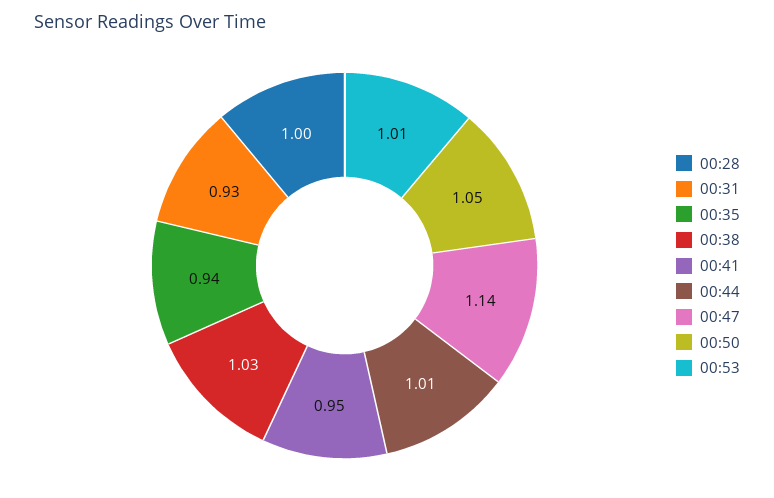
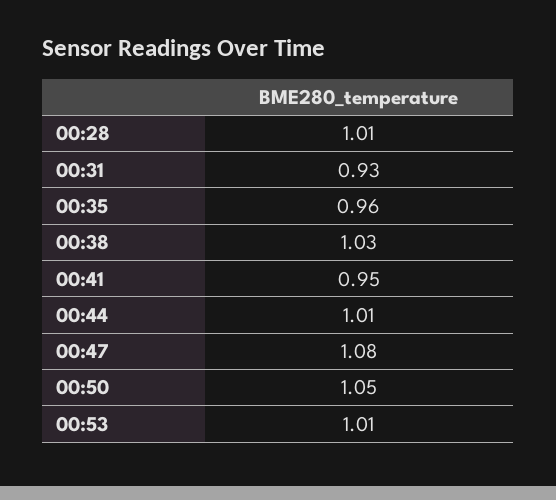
00:28: 1 -> 1.01
00:35: 0.94 -> 0.96
00:47: 1.14 -> 1.08

